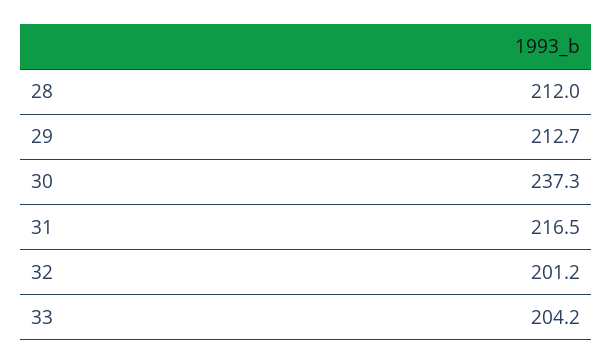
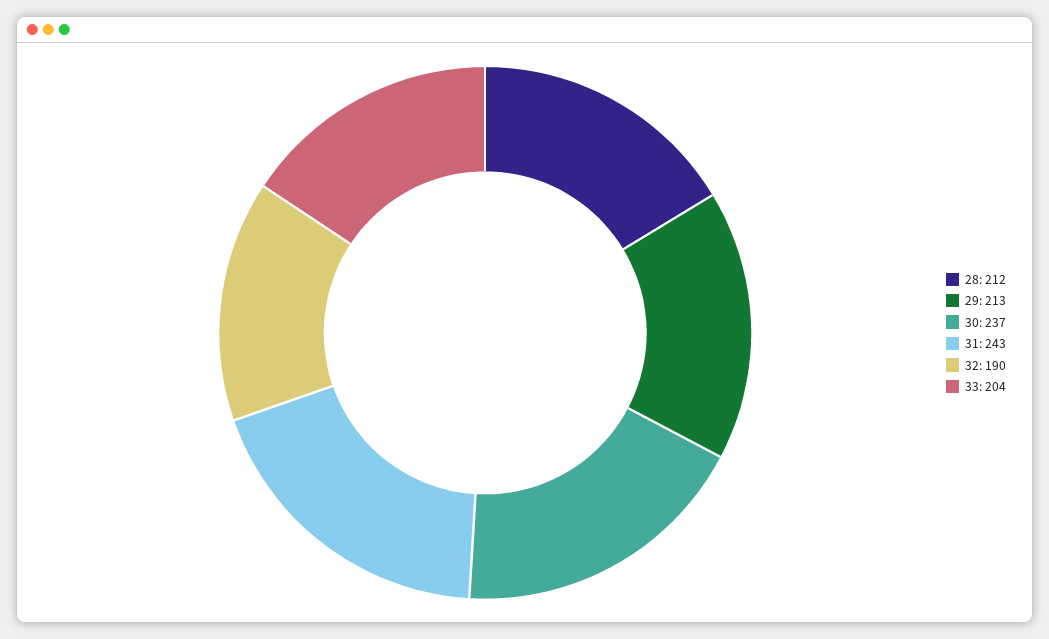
31: 216.5 -> 243
32: 201.2 -> 190

